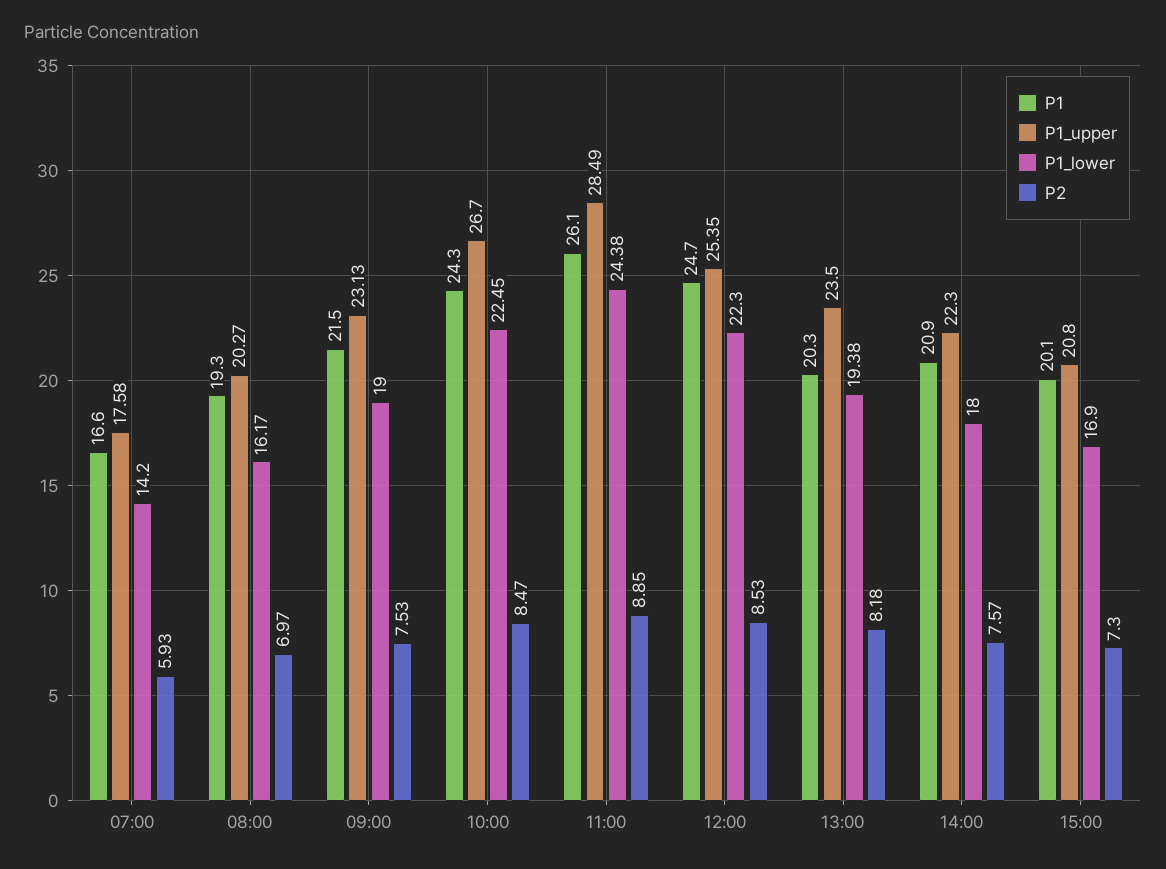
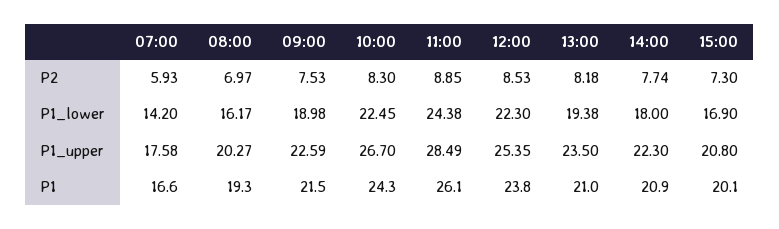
P1_upper, 09:00: 23.13 -> 22.59
P1_lower, 09:00: 19 -> 18.98
P2, 10:00: 8.47 -> 8.3
P1, 12:00: 24.7 -> 23.8
P1, 13:00: 20.3 -> 21
P2, 14:00: 7.57 -> 7.74

